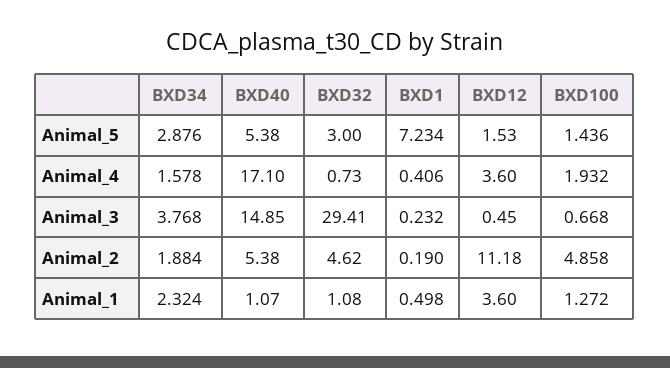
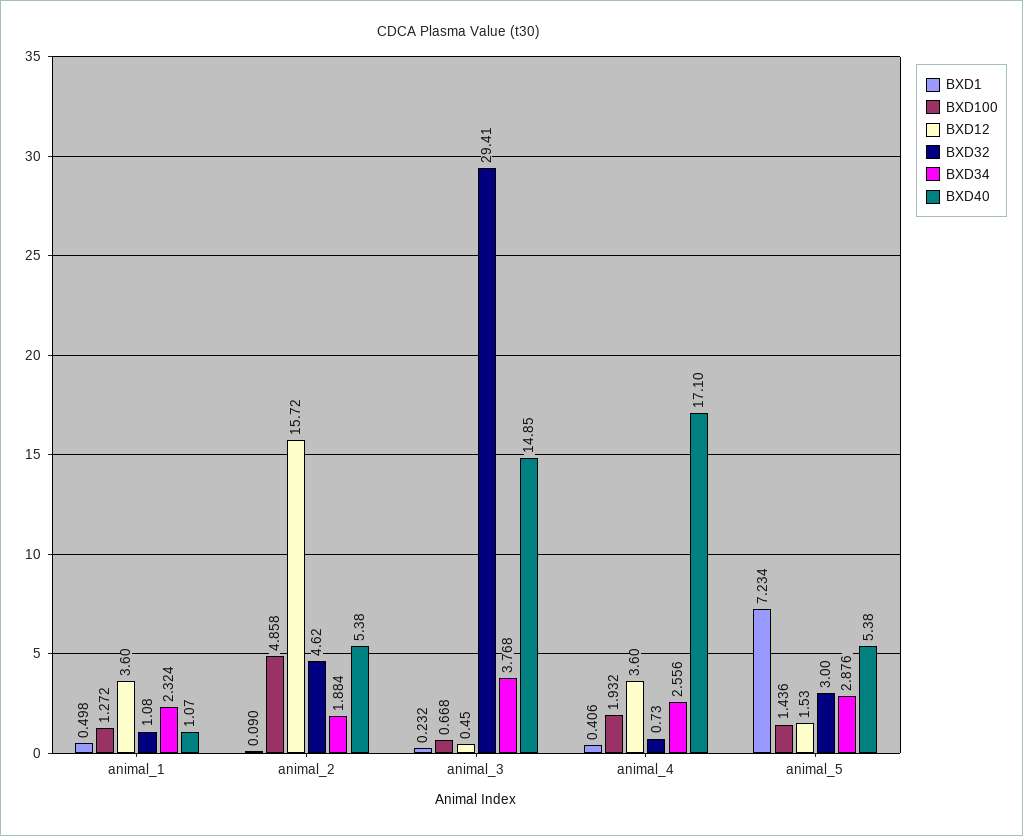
BXD34, Animal_4: 1.578 -> 2.556
BXD1, Animal_2: 0.19 -> 0.09
BXD12, Animal_2: 11.18 -> 15.72

